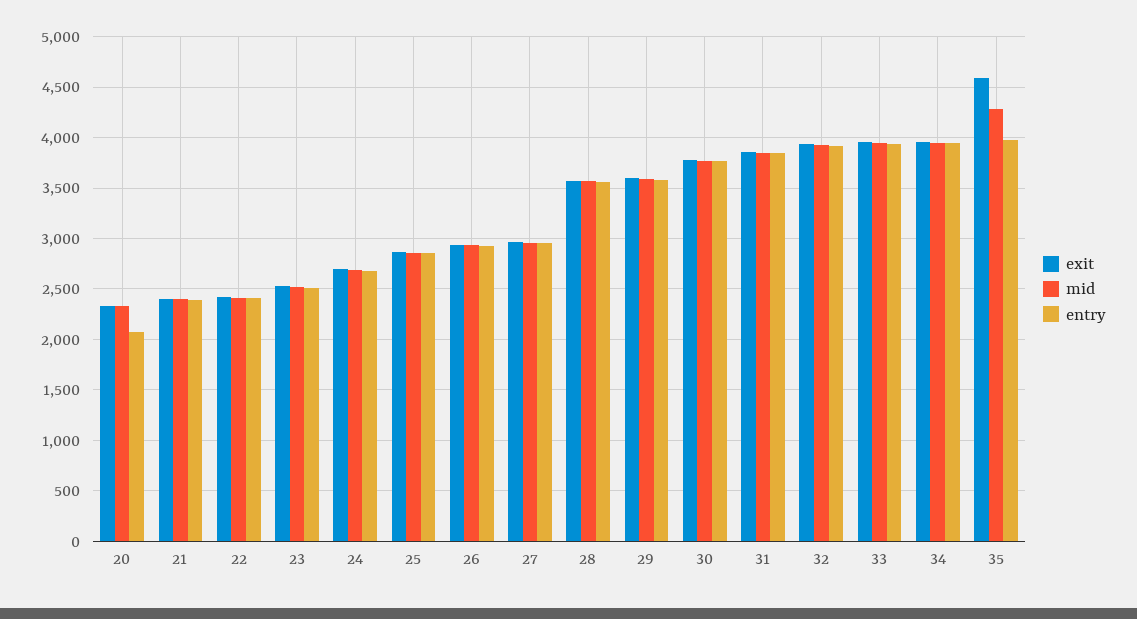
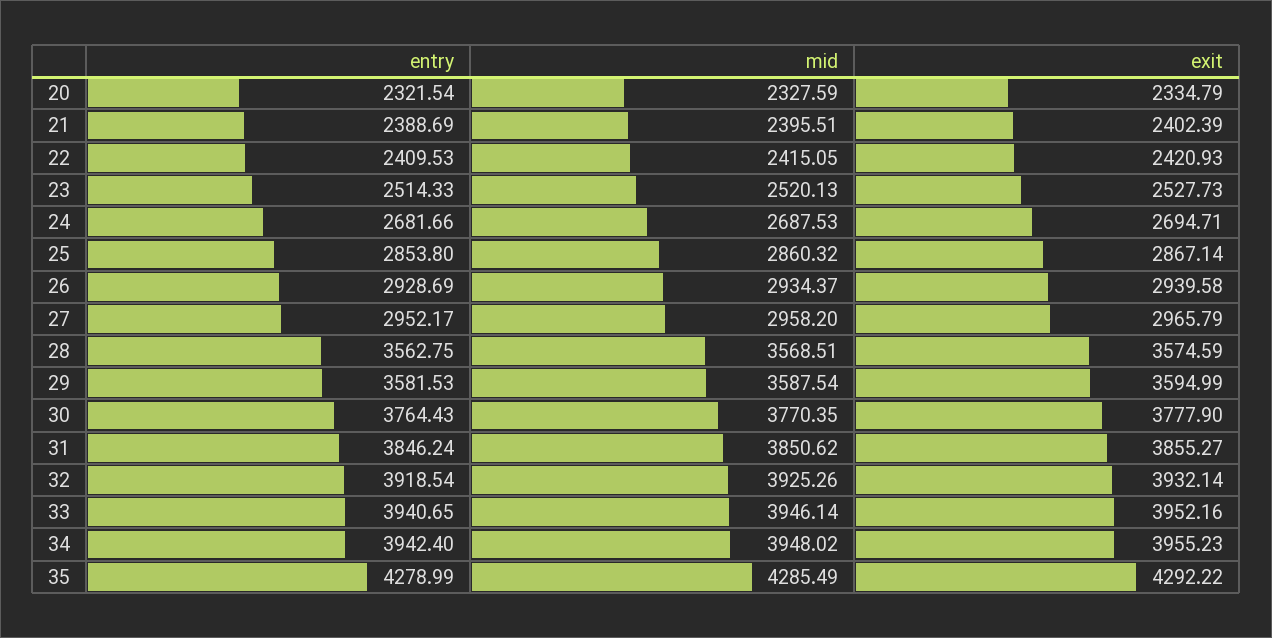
entry, 20: 2100 -> 2321.54
exit, 35: 4600 -> 4292.22
entry, 35: 4000 -> 4278.99

